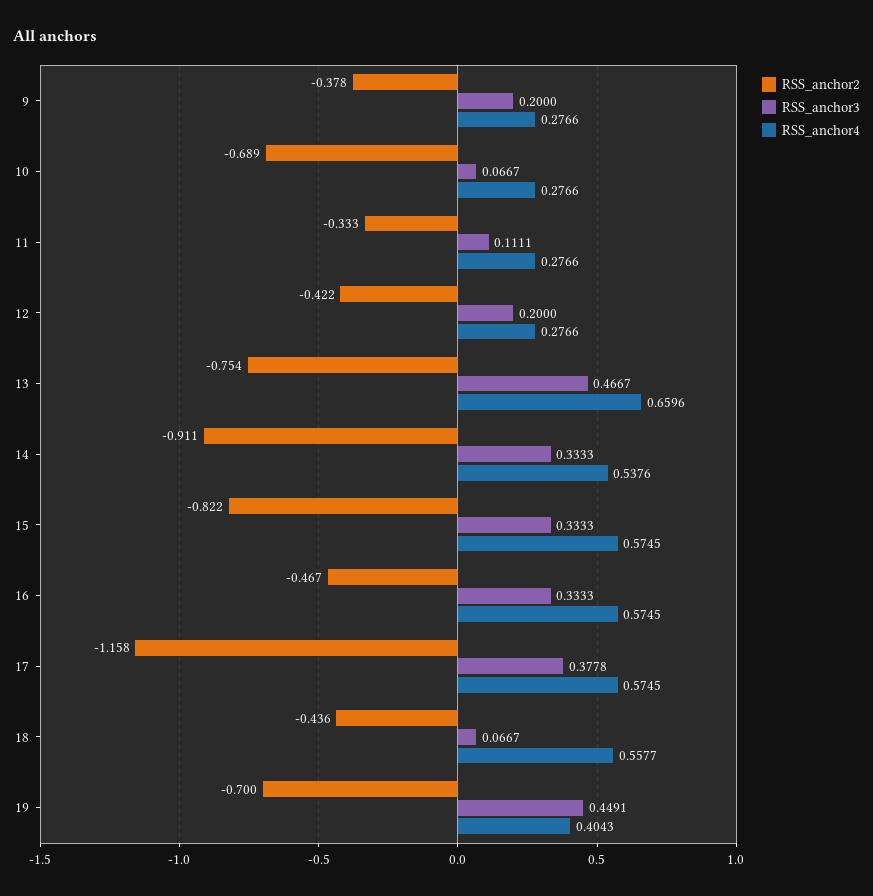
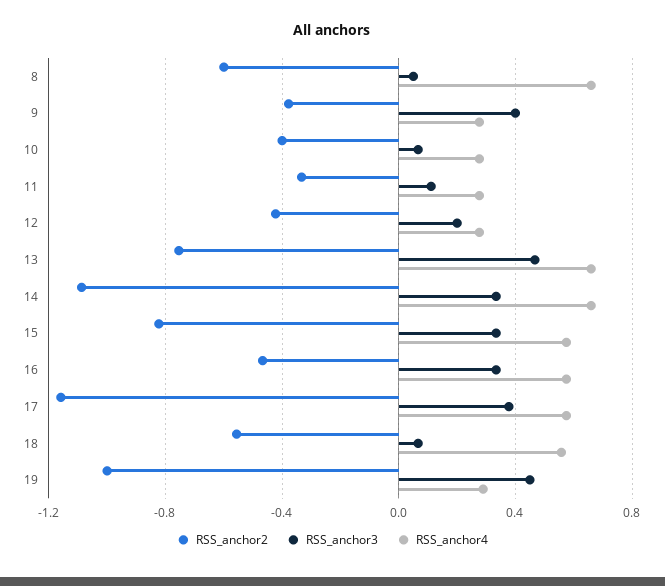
RSS_anchor3, 9: 0.2 -> 0.4
RSS_anchor2, 10: -0.689 -> -0.4
RSS_anchor2, 14: -0.911 -> -1.1
RSS_anchor4, 14: 0.5376 -> 0.65
RSS_anchor2, 18: -0.436 -> -0.55
RSS_anchor2, 19: -0.7 -> -1
RSS_anchor4, 19: 0.4043 -> 0.3
RSS_anchor2, 8: none -> -0.6
RSS_anchor3, 8: none -> 0.05
RSS_anchor4, 8: none -> 0.65

